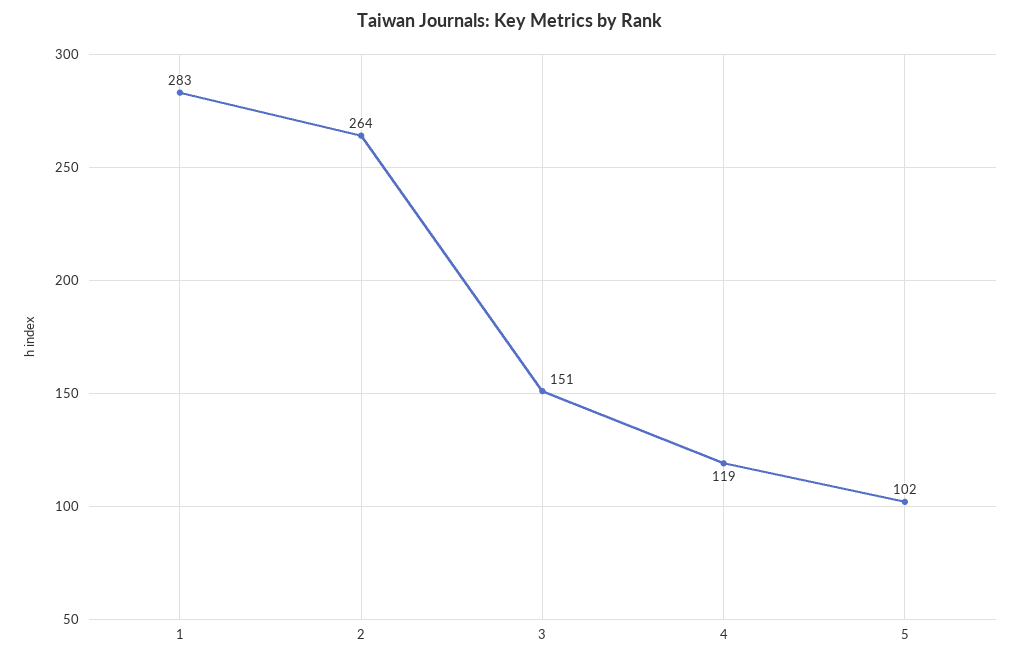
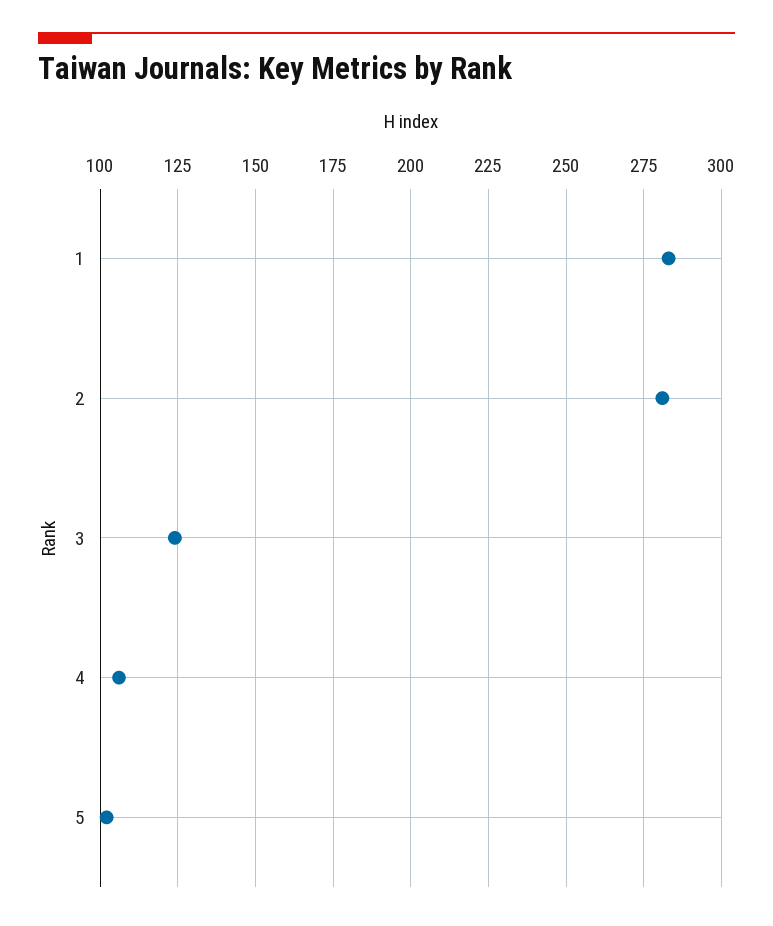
2: 264 -> 280
3: 151 -> 125
4: 119 -> 105

